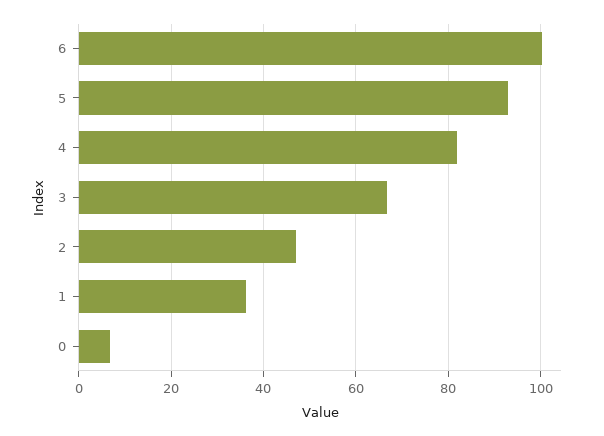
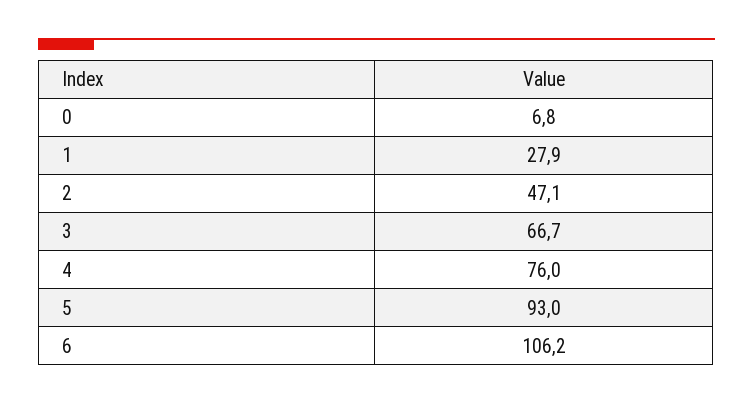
6: 100 -> 106.2
4: 82 -> 76
1: 36 -> 27.9

